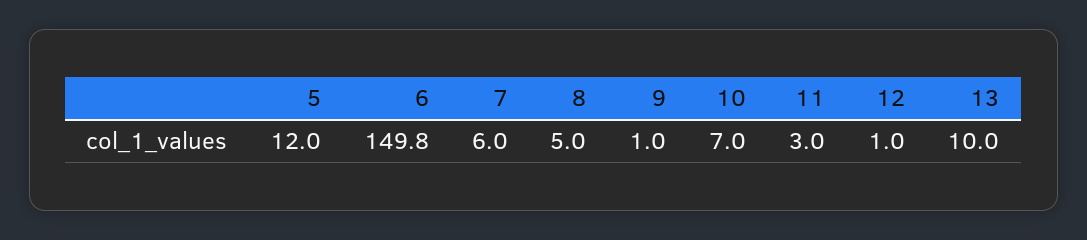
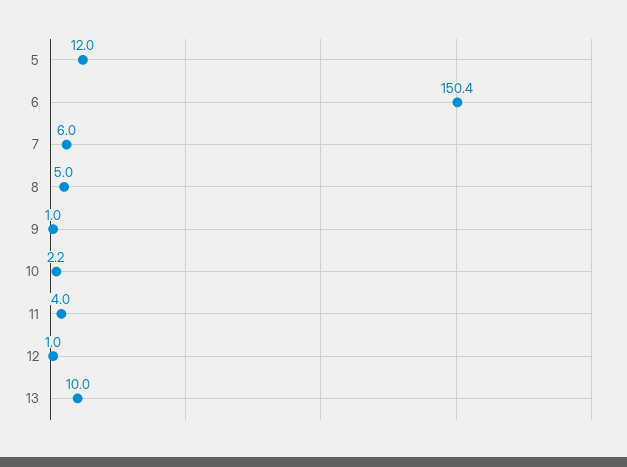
6: 149.8 -> 150.4
10: 7 -> 2.2
11: 3 -> 4

